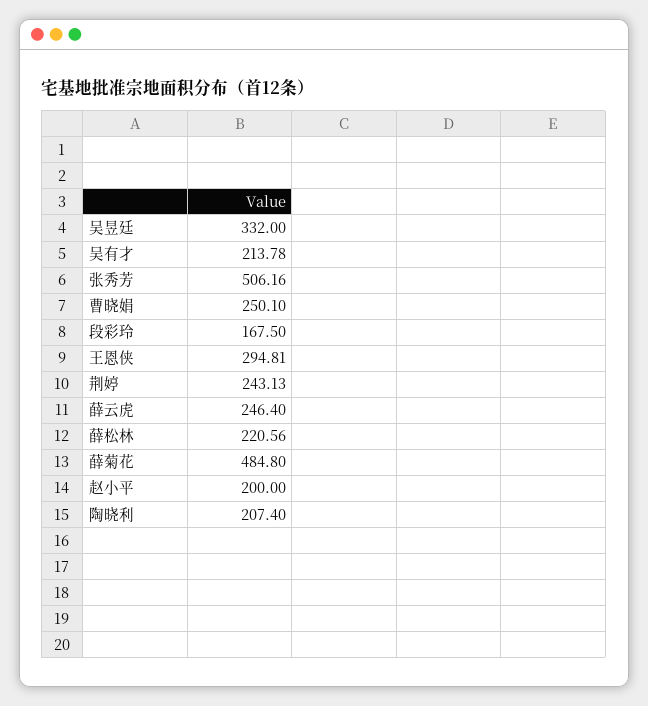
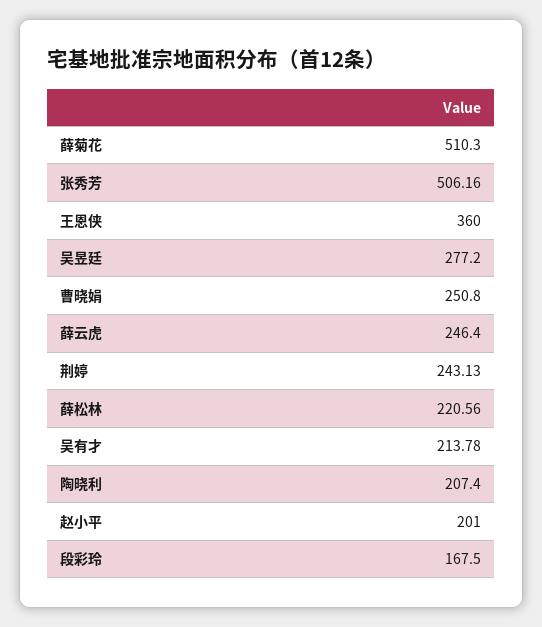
吴昱廷: 332 -> 277.2
曹晓娟: 250.1 -> 250.8
王恩侠: 294.81 -> 360
薛菊花: 484.8 -> 510.3
赵小平: 200 -> 201

